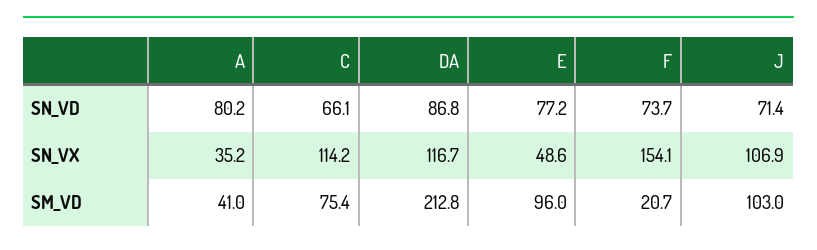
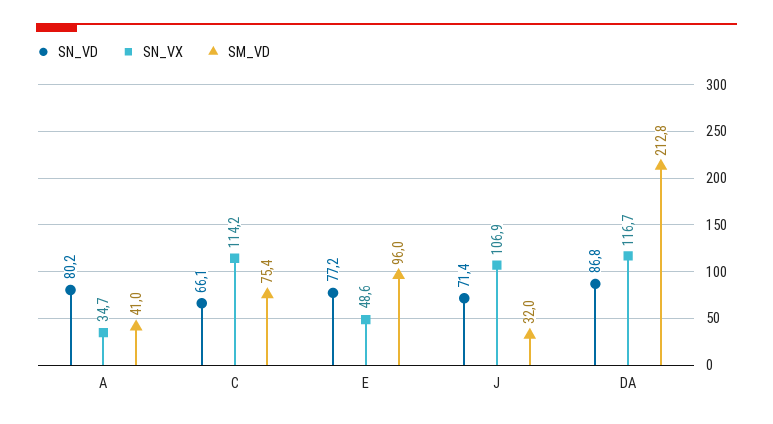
SN_VD, F: 73.7 -> none
SN_VX, A: 35.2 -> 34.7
SN_VX, F: 154.1 -> none
SM_VD, F: 20.7 -> none
SM_VD, J: 103 -> 32

